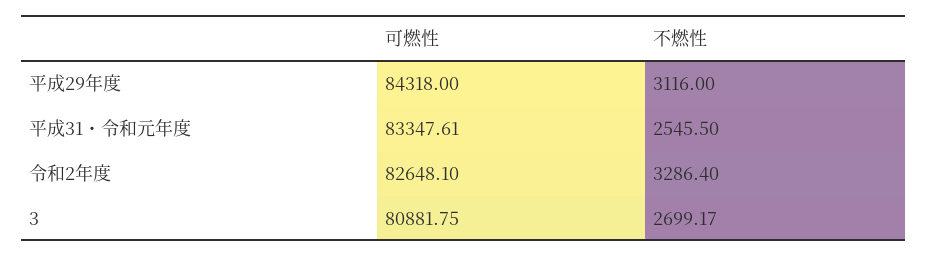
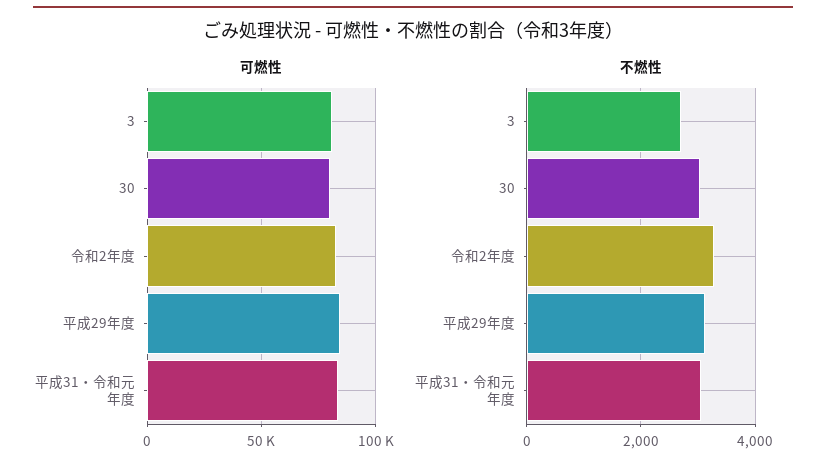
不燃性, 平成31・令和元年度: 2545.5 -> 3000
可燃性, 30: none -> 80000
不燃性, 30: none -> 3000

